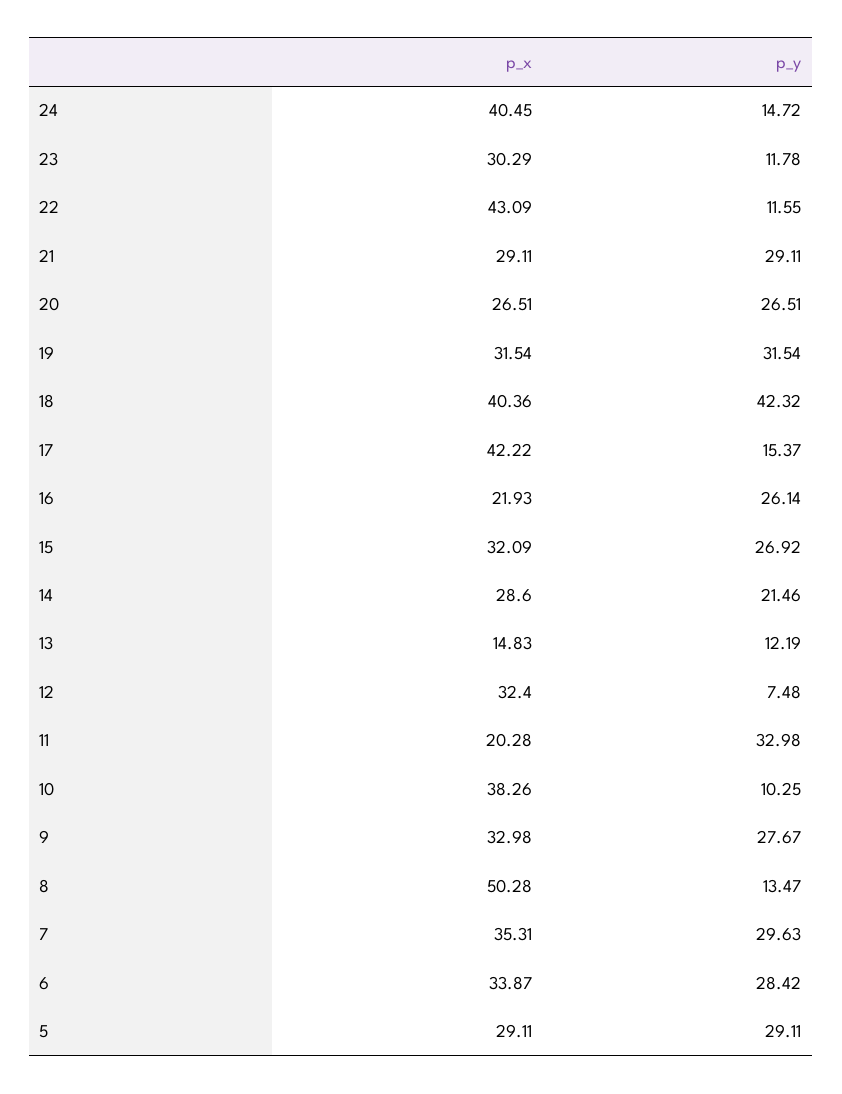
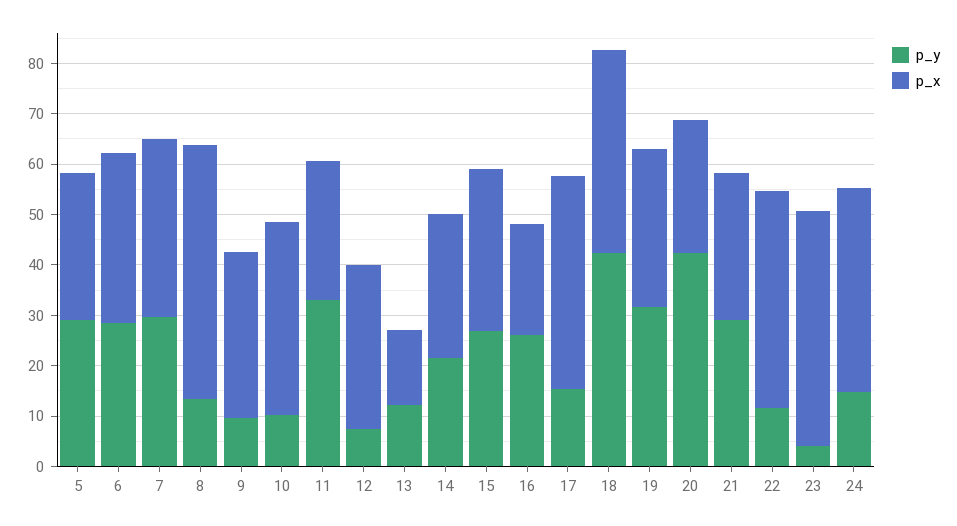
p_x, 23: 30.29 -> 46
p_y, 23: 11.78 -> 4
p_y, 20: 26.51 -> 42
p_x, 11: 20.28 -> 28
p_y, 9: 27.67 -> 10

